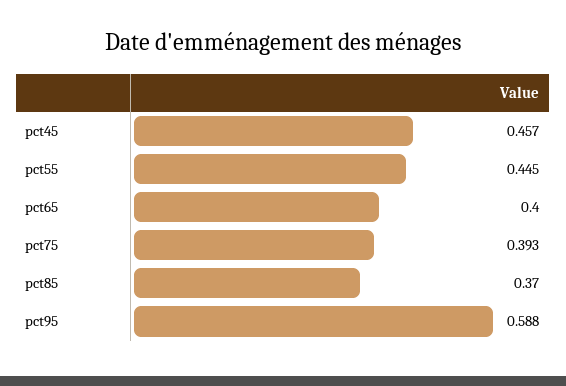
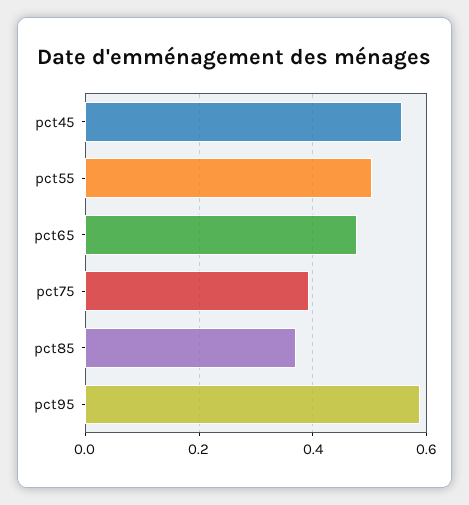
pct45: 0.457 -> 0.56
pct55: 0.445 -> 0.5
pct65: 0.4 -> 0.48

